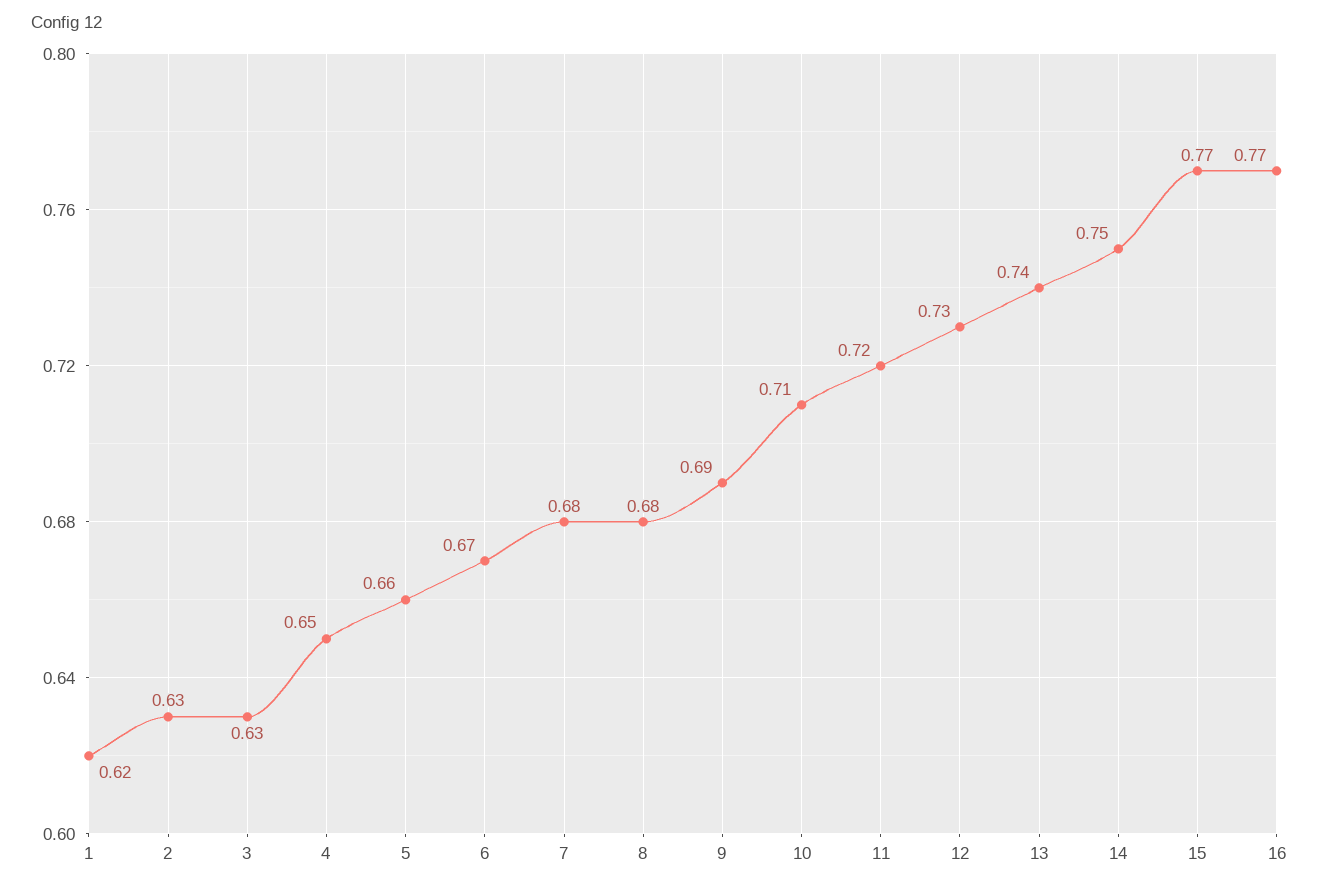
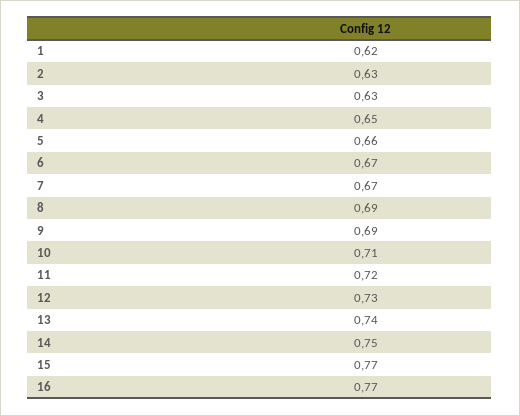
7: 0.68 -> 0.67
8: 0.68 -> 0.69

